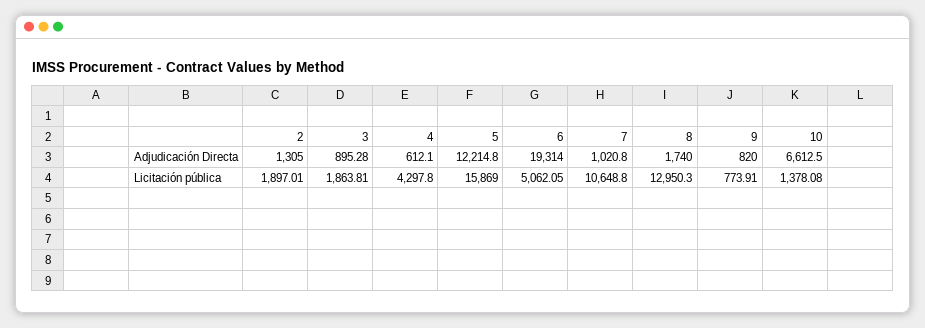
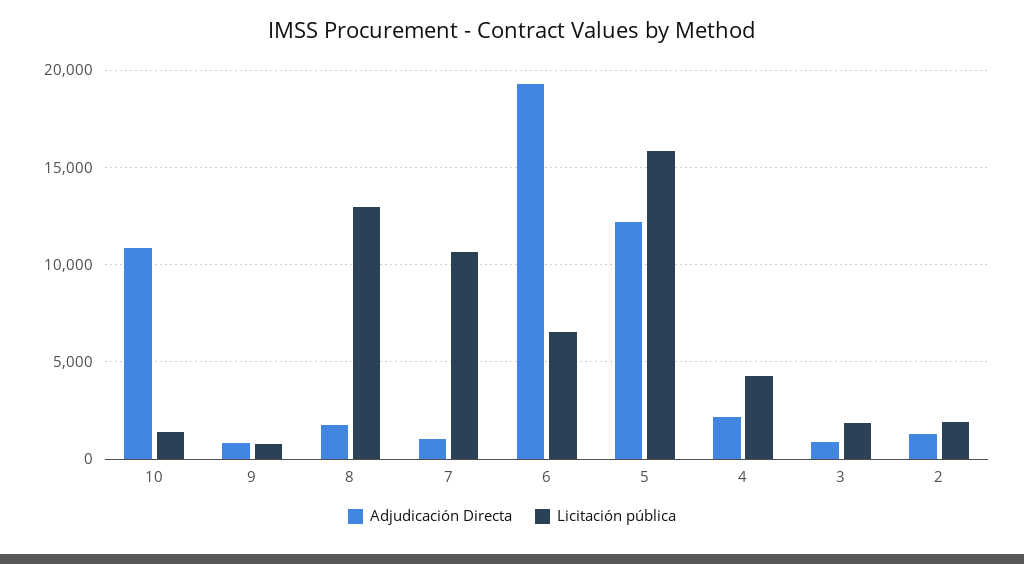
Adjudicación Directa, 4: 612.1 -> 2000
Adjudicación Directa, 10: 6612.5 -> 11000
Licitación pública, 6: 5062.05 -> 6500

